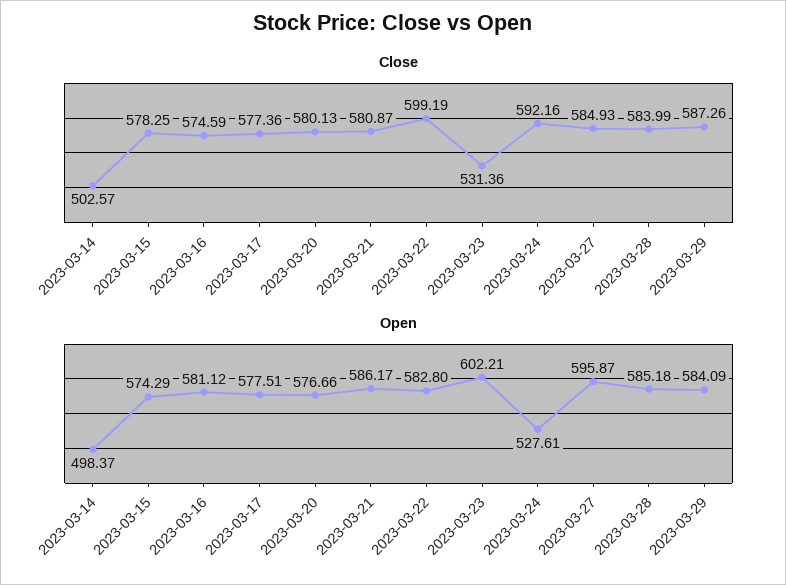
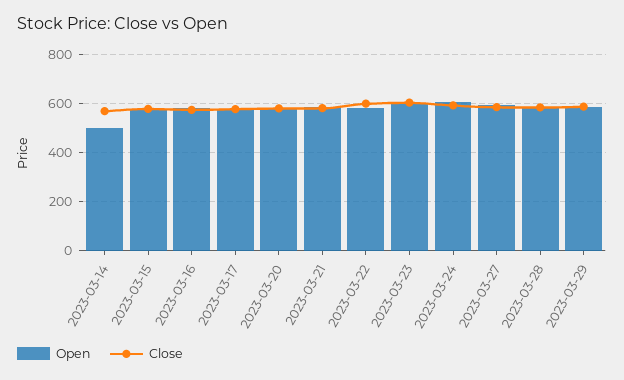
Close, 2023-03-14: 502.57 -> 575
Close, 2023-03-23: 531.36 -> 600
Open, 2023-03-24: 527.61 -> 600

